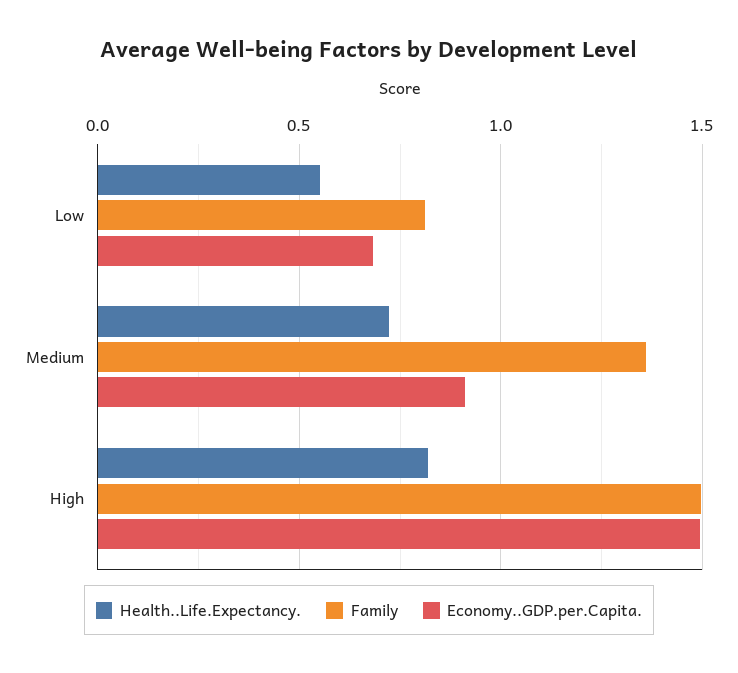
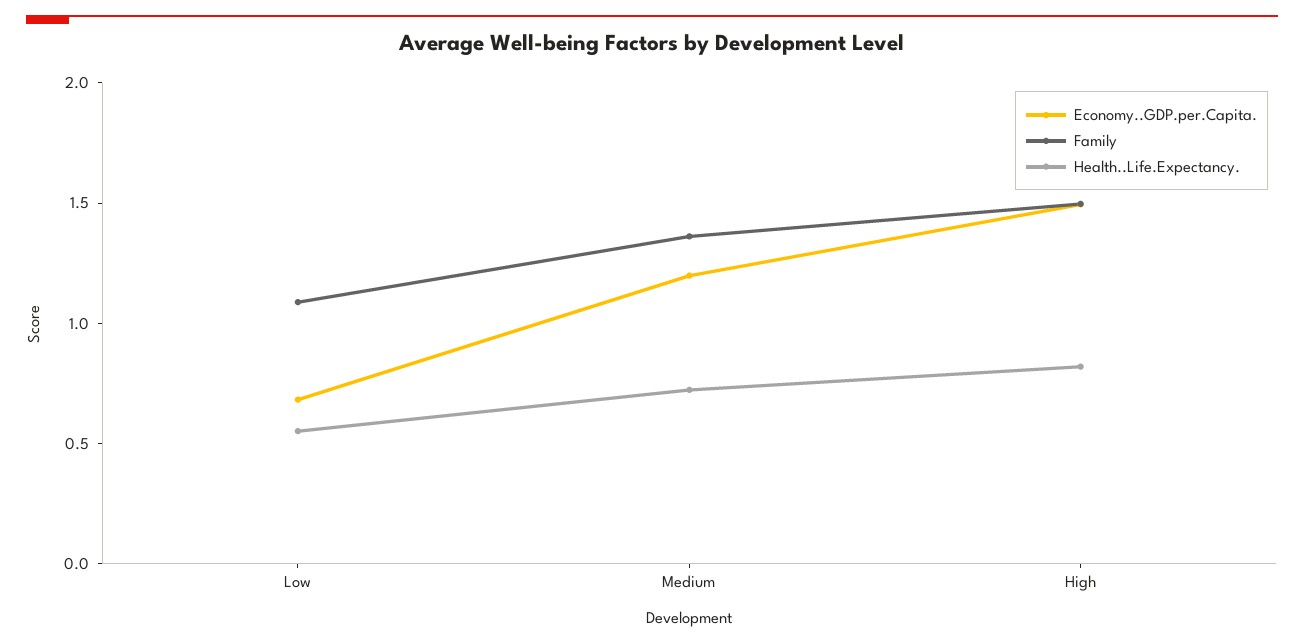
Family, Low: 0.8 -> 1.1
Economy..GDP.per.Capita., Medium: 0.9 -> 1.2

